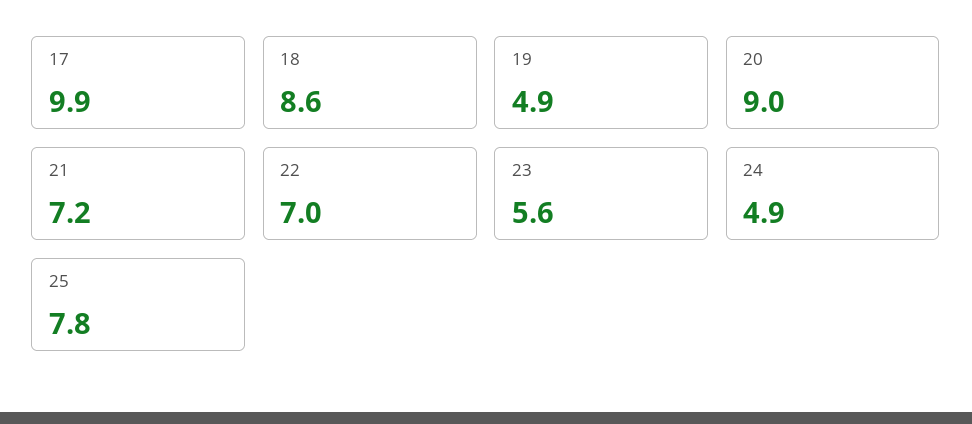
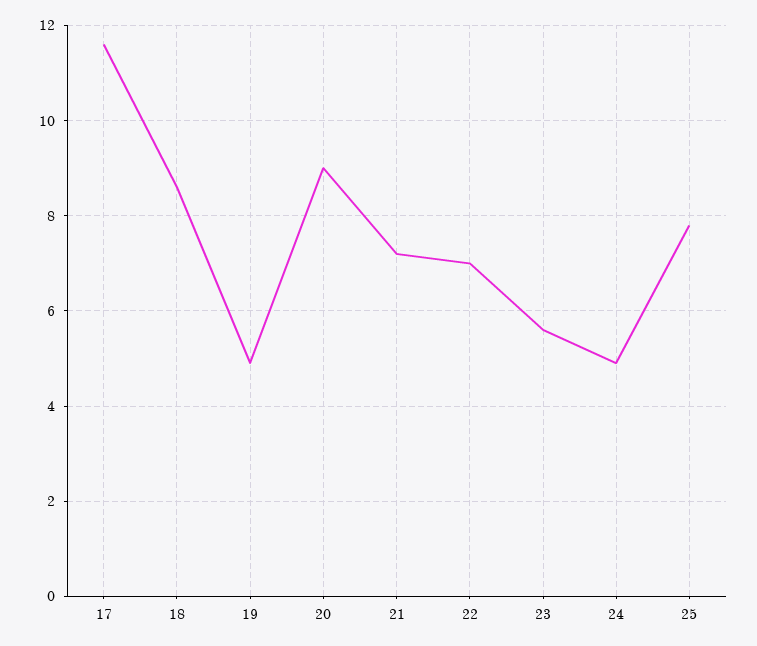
17: 9.9 -> 11.5

